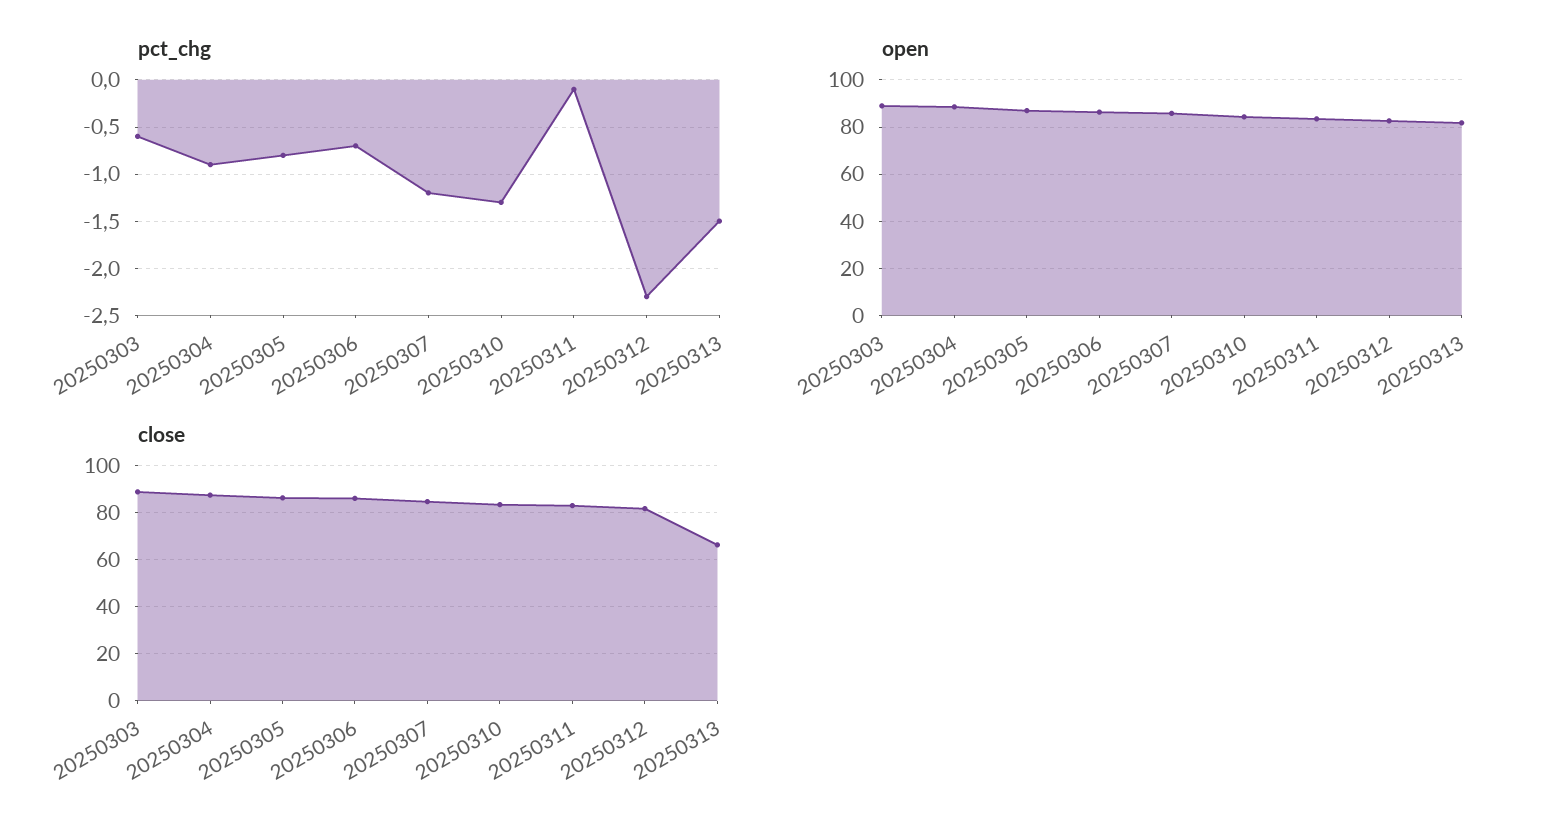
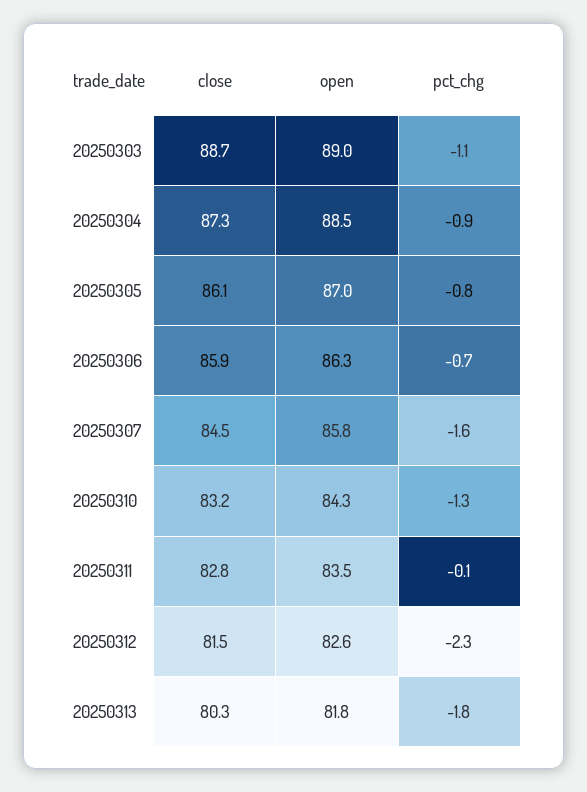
pct_chg, 20250303: -0.6 -> -1.1
pct_chg, 20250307: -1.2 -> -1.6
pct_chg, 20250313: -1.5 -> -1.8
close, 20250313: 65 -> 80.3

